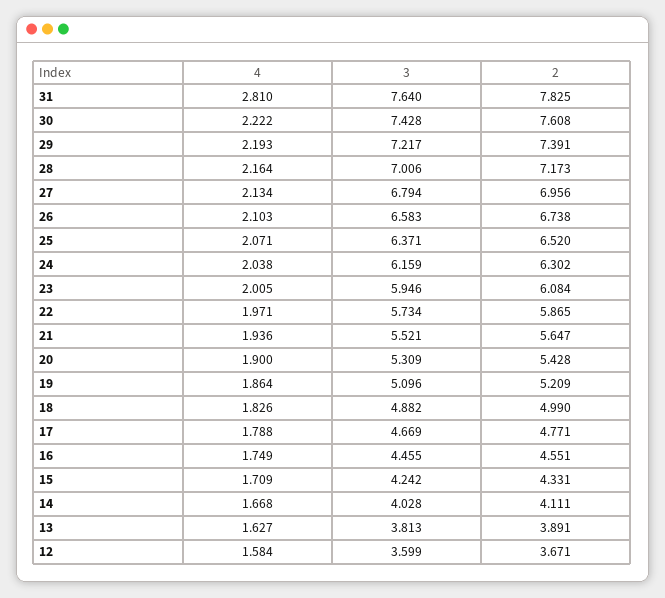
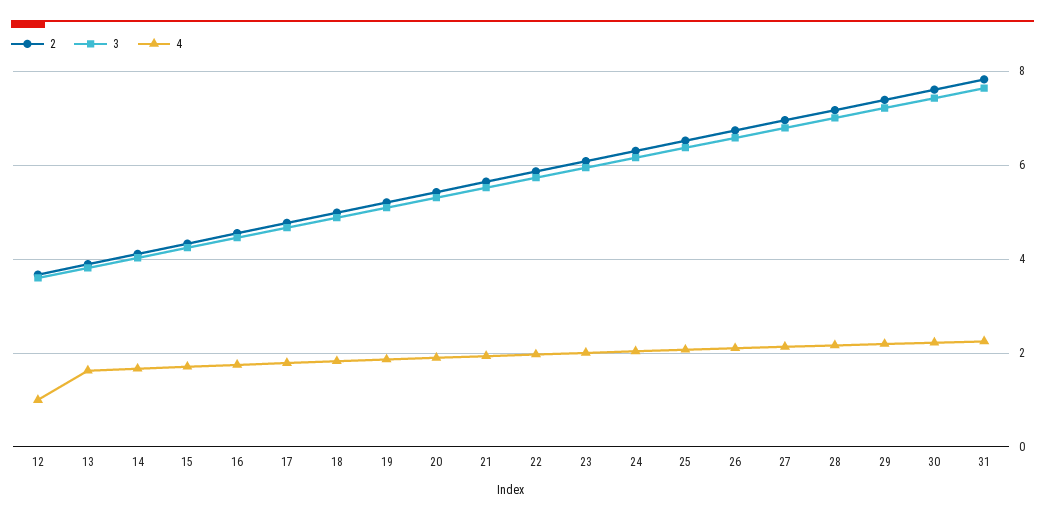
4, 31: 2.81 -> 2.2
4, 12: 1.584 -> 1

